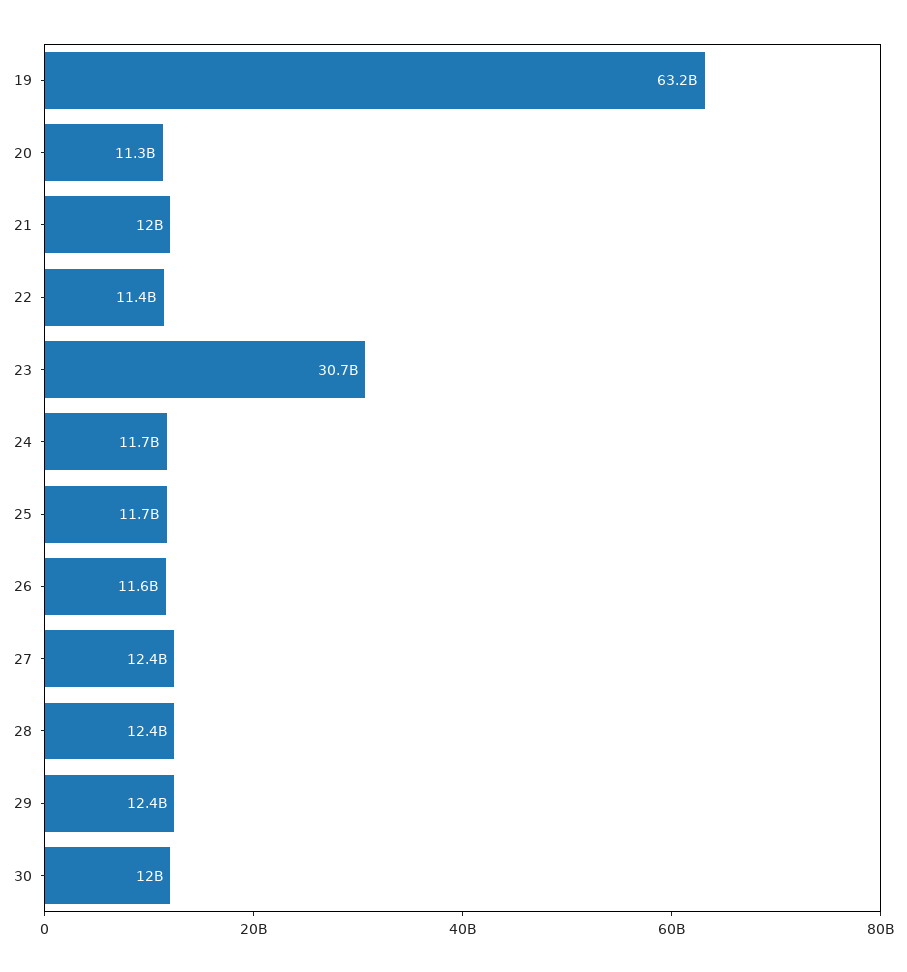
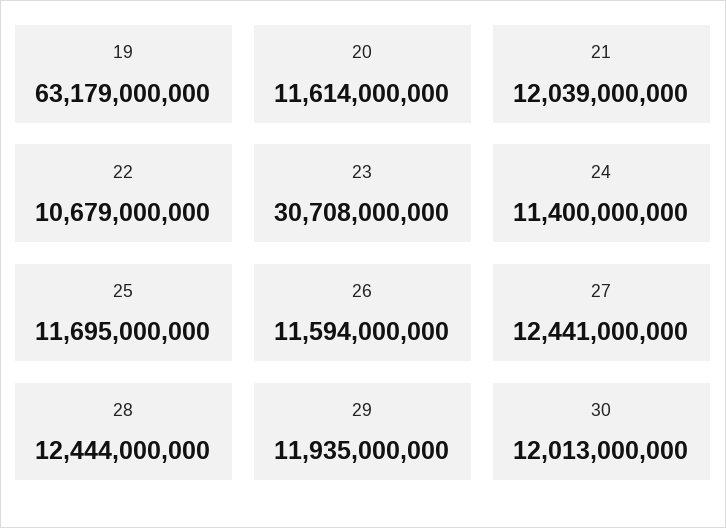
20: 11300000000 -> 11614000000
22: 11400000000 -> 10679000000
24: 11700000000 -> 11400000000
29: 12400000000 -> 11935000000

